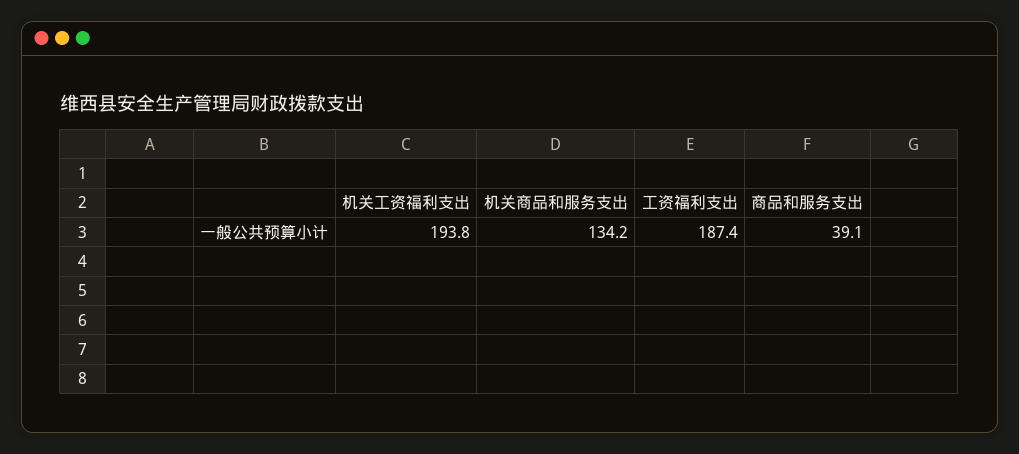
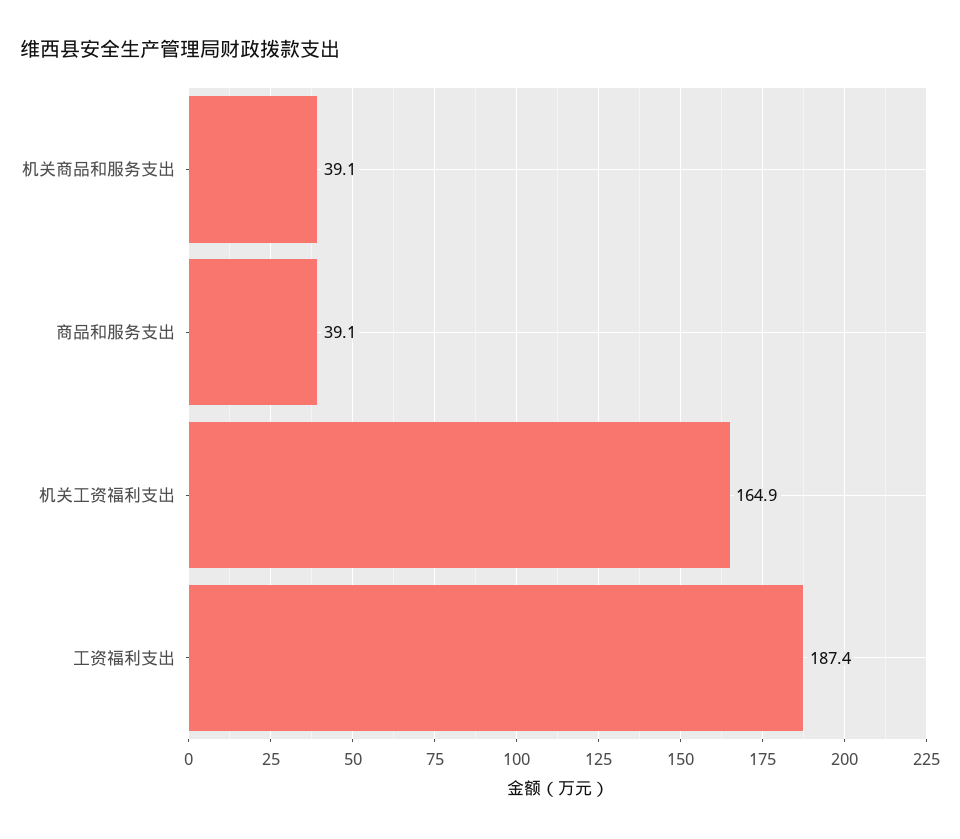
机关工资福利支出: 193.8 -> 164.9
机关商品和服务支出: 134.2 -> 39.1

